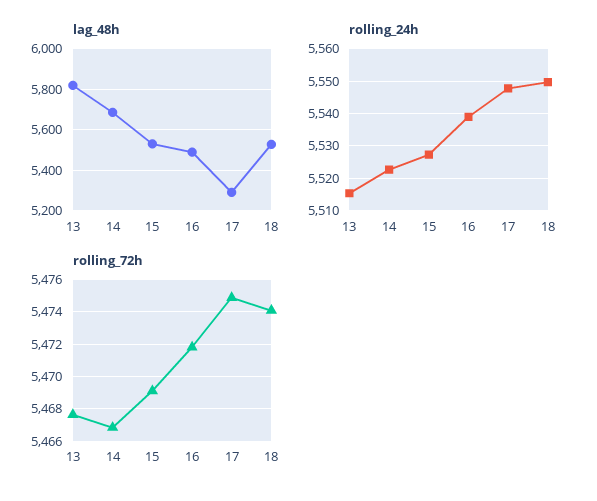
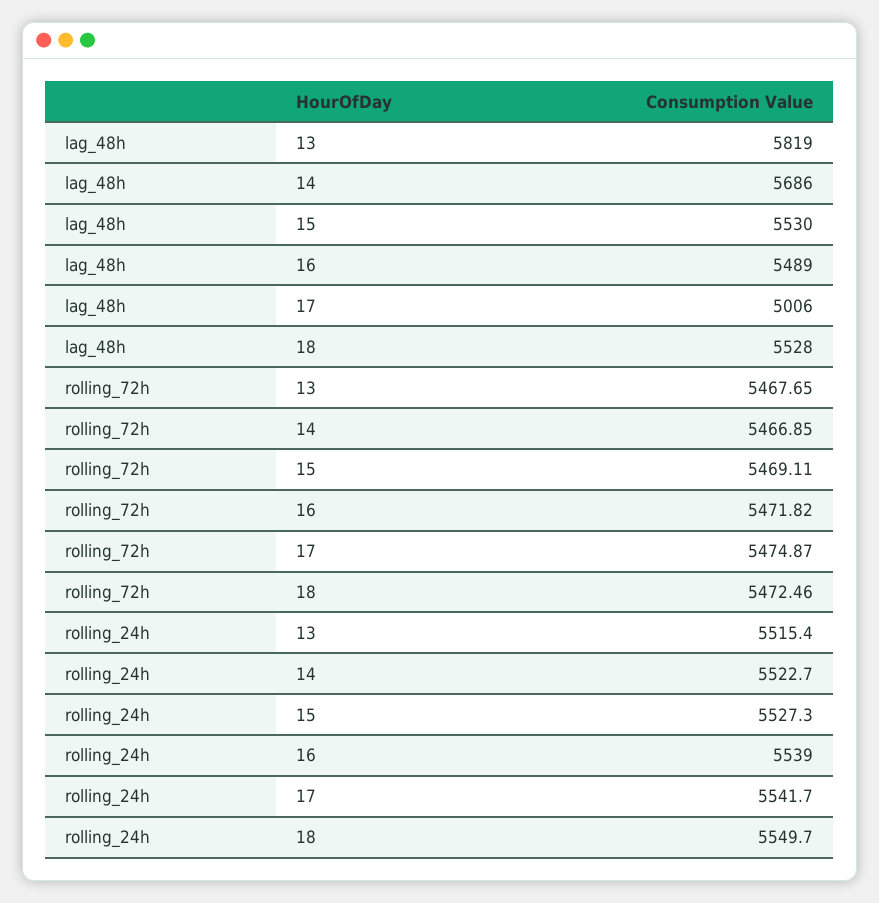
lag_48h, 17: 5300 -> 5006
rolling_24h, 17: 5548 -> 5541.7
rolling_72h, 18: 5474 -> 5472.46

